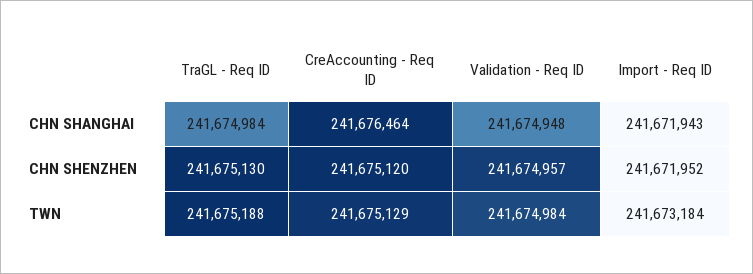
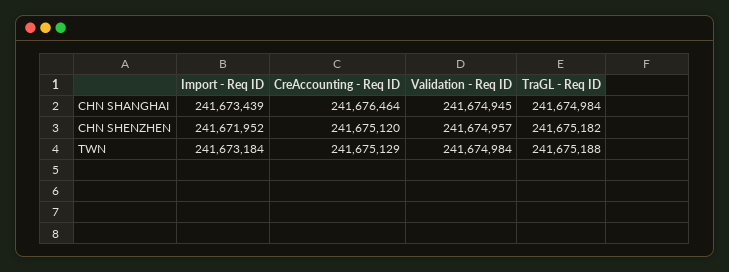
Validation - Req ID, CHN SHANGHAI: 241674948 -> 241674945
Import - Req ID, CHN SHANGHAI: 241671943 -> 241673439
TraGL - Req ID, CHN SHENZHEN: 241675130 -> 241675182

